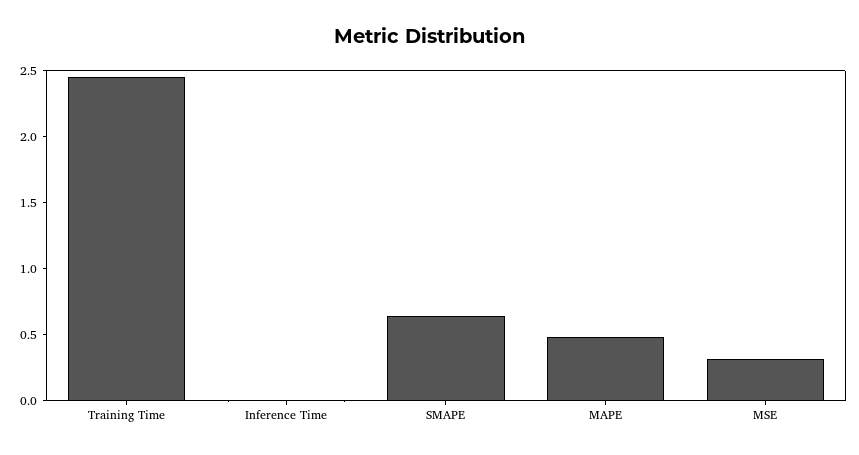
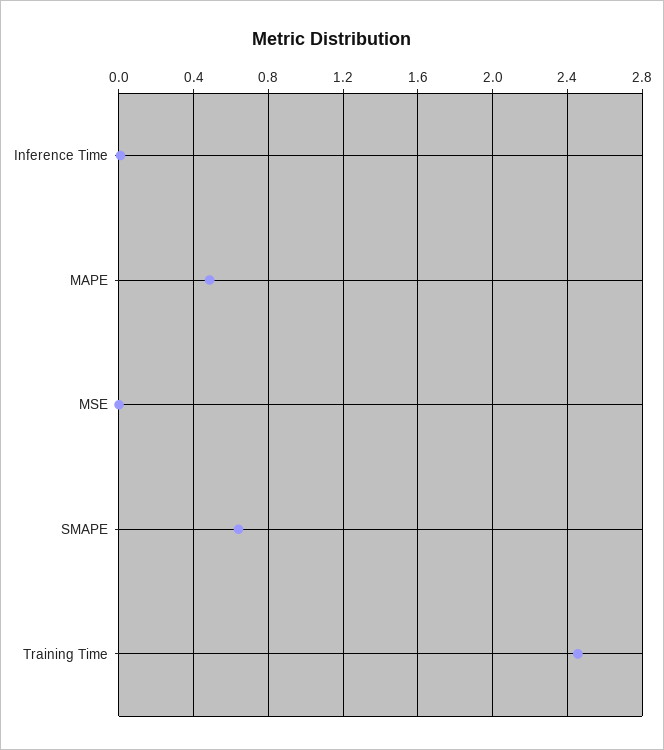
MSE: 0.3 -> 0

